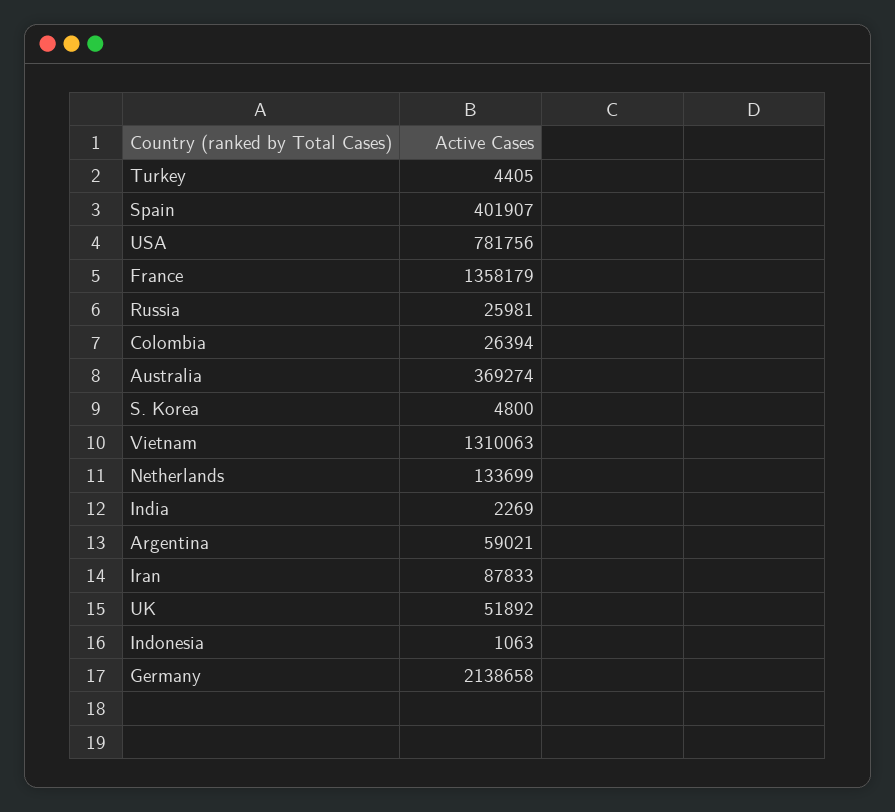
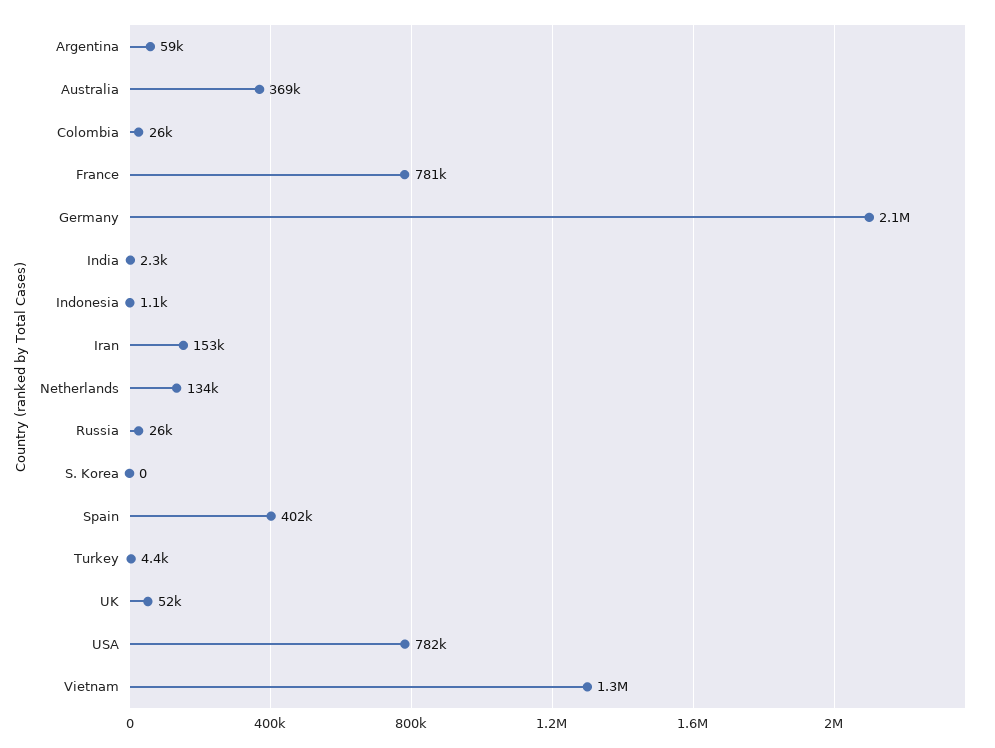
France: 1358179 -> 781000
S. Korea: 4800 -> 0
Iran: 87833 -> 153000

